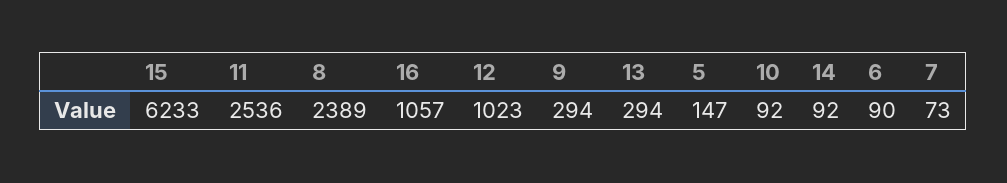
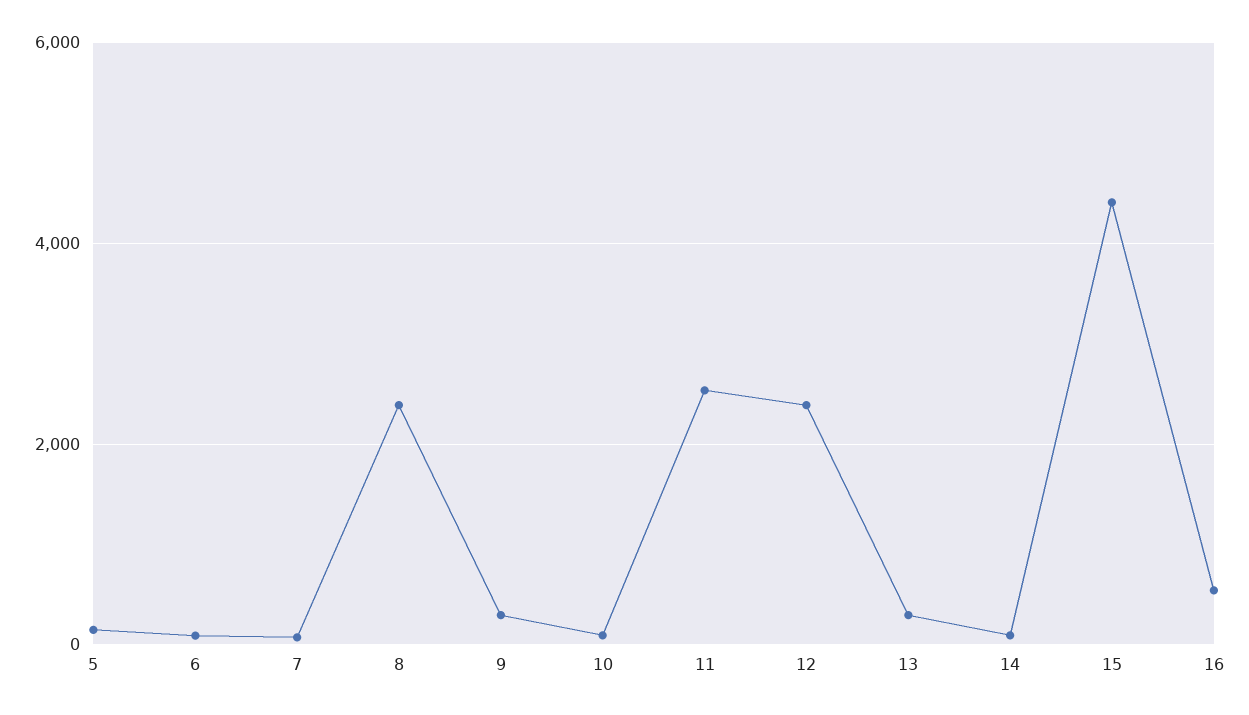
15: 6233 -> 4400
16: 1057 -> 600
12: 1023 -> 2400

